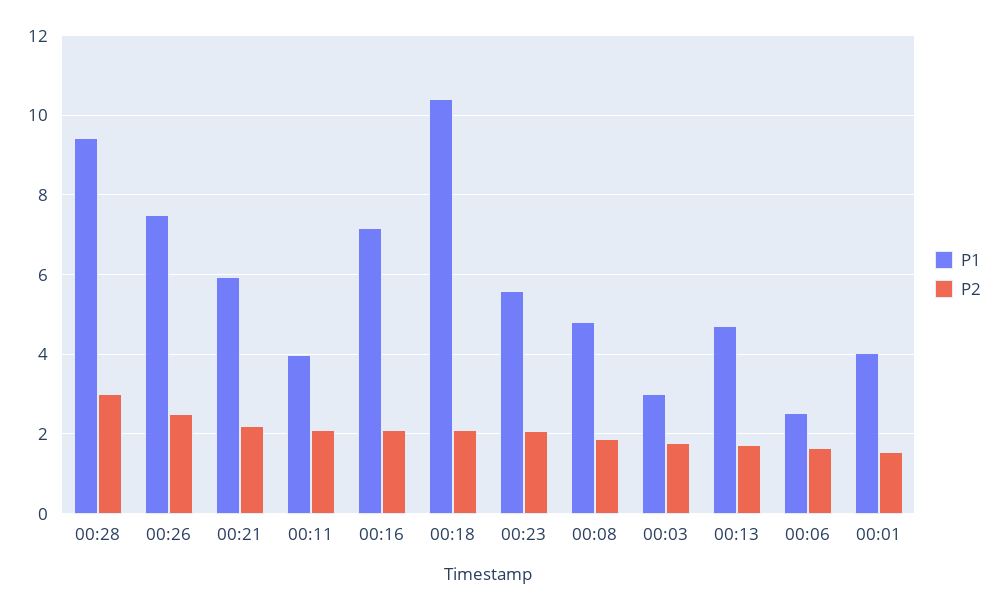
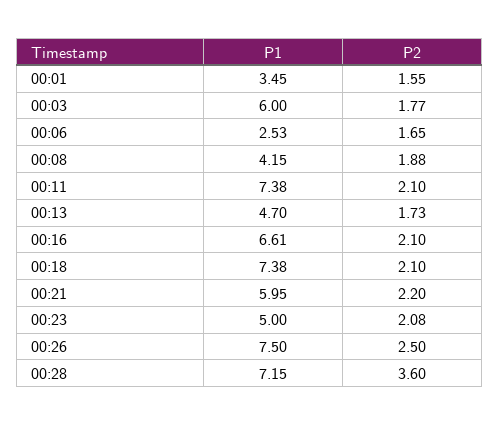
P1, 00:28: 9.4 -> 7.15
P2, 00:28: 3 -> 3.6
P1, 00:11: 4 -> 7.38
P1, 00:16: 7.2 -> 6.61
P1, 00:18: 10.4 -> 7.38
P1, 00:23: 5.6 -> 5
P1, 00:08: 4.8 -> 4.15
P1, 00:03: 3 -> 6
P1, 00:01: 4 -> 3.45

